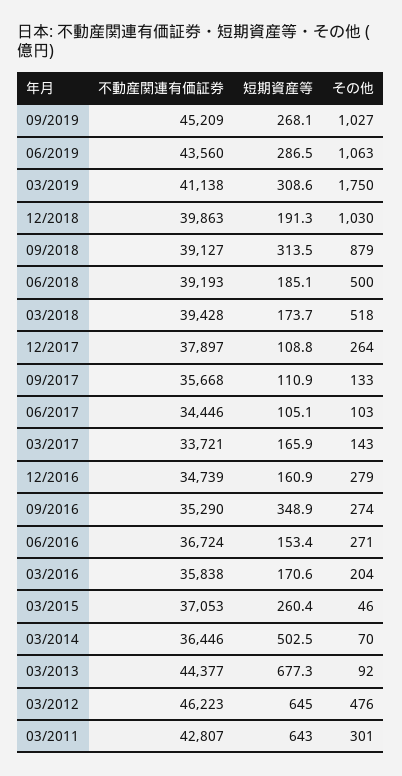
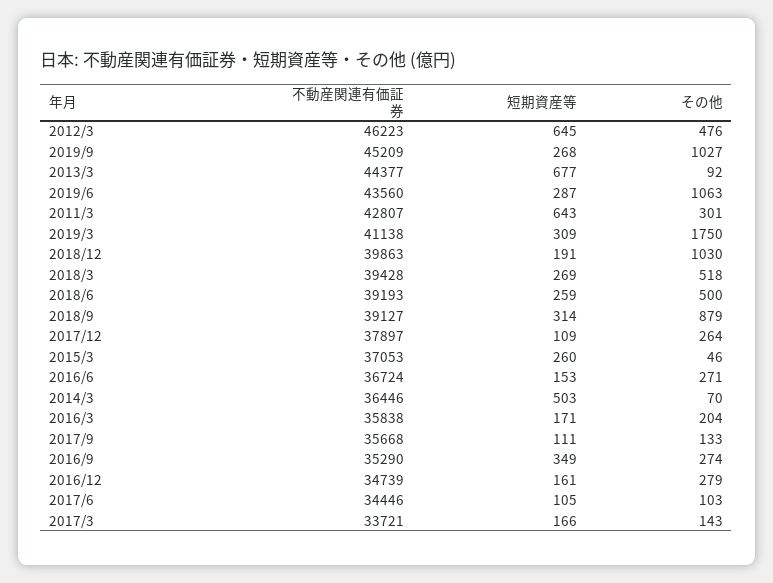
短期資産等, 06/2018: 185.1 -> 259
短期資産等, 03/2018: 173.7 -> 269

